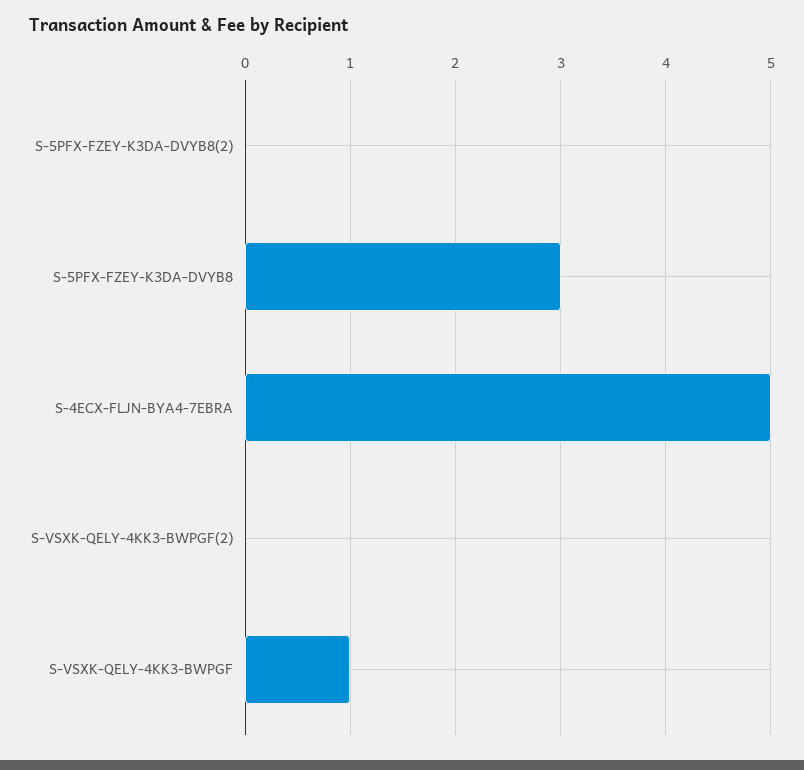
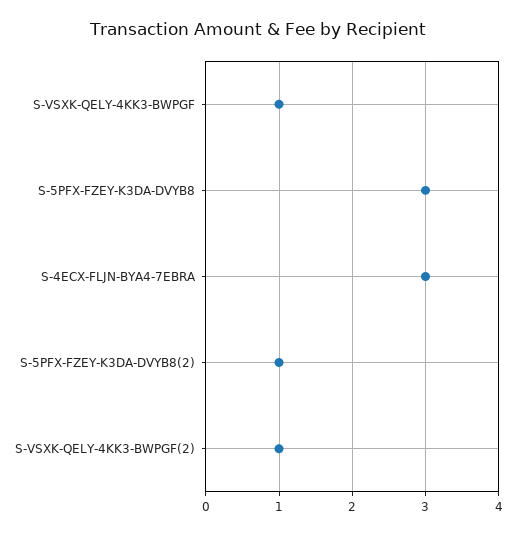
S-5PFX-FZEY-K3DA-DVYB8(2): 0 -> 1
S-4ECX-FLJN-BYA4-7EBRA: 5 -> 3
S-VSXK-QELY-4KK3-BWPGF(2): 0 -> 1

